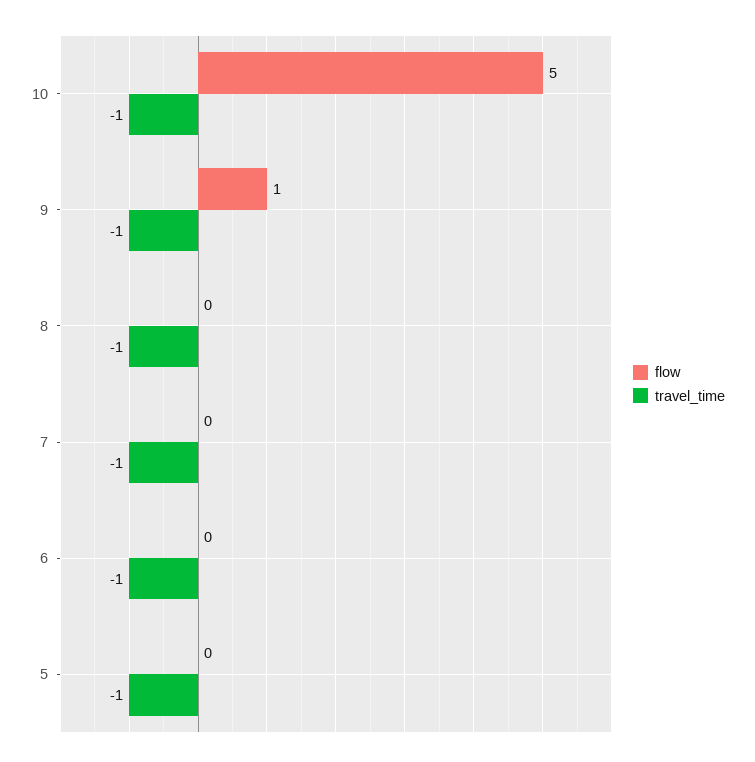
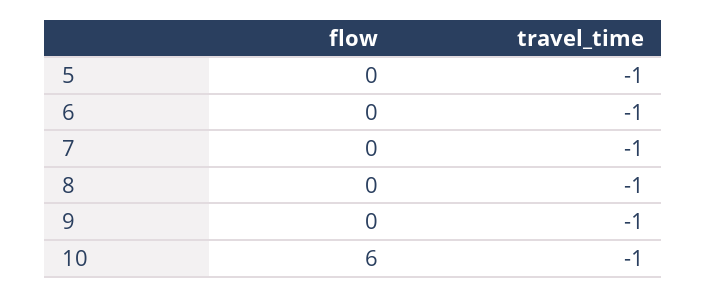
flow, 10: 5 -> 6
flow, 9: 1 -> 0

